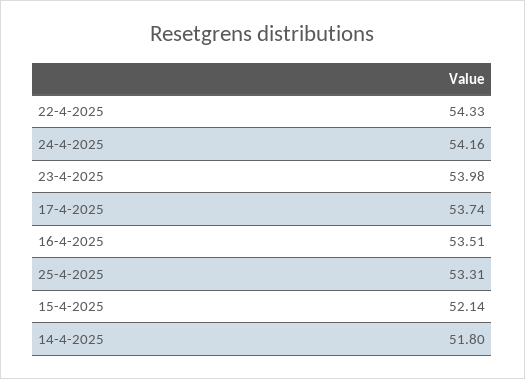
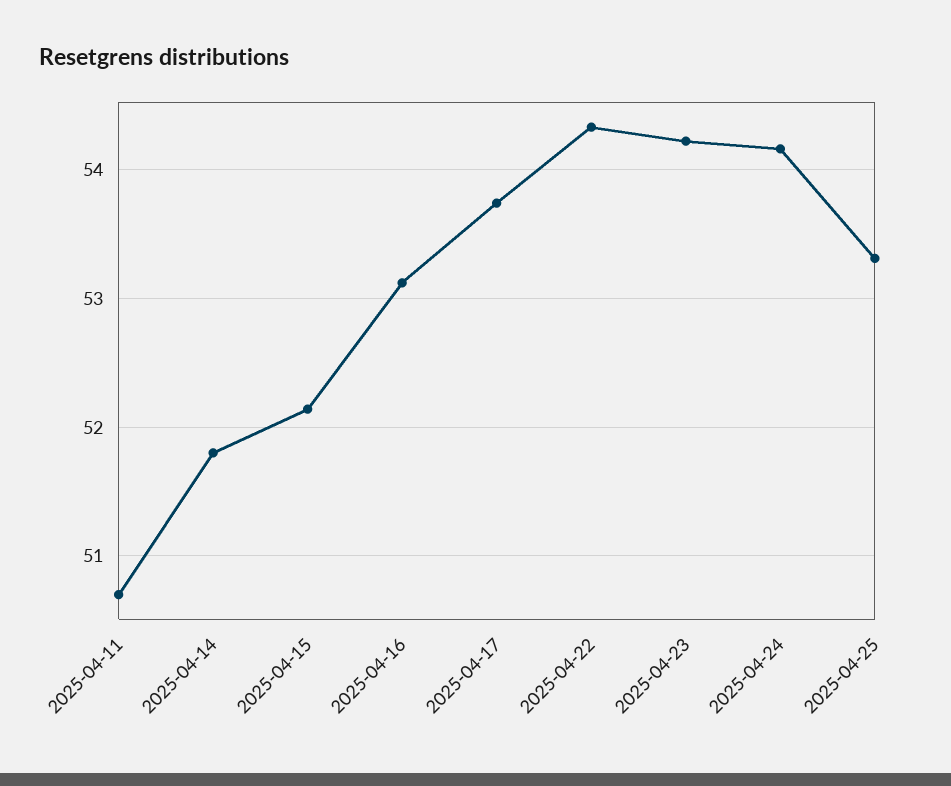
23-4-2025: 53.98 -> 54.2
16-4-2025: 53.51 -> 53.1
2025-04-11: none -> 50.7

